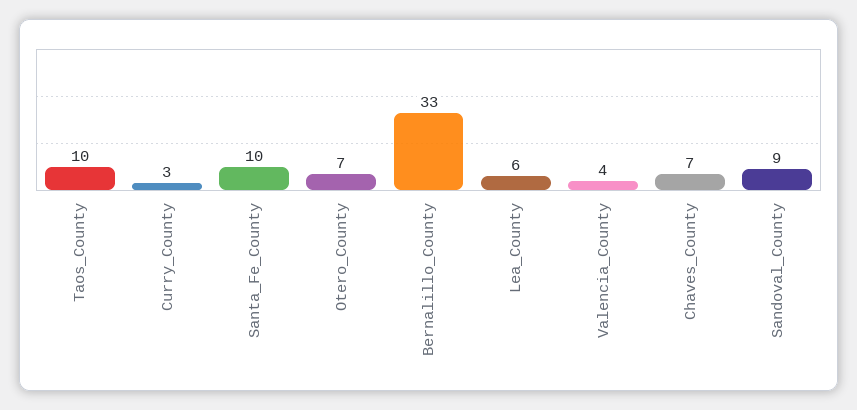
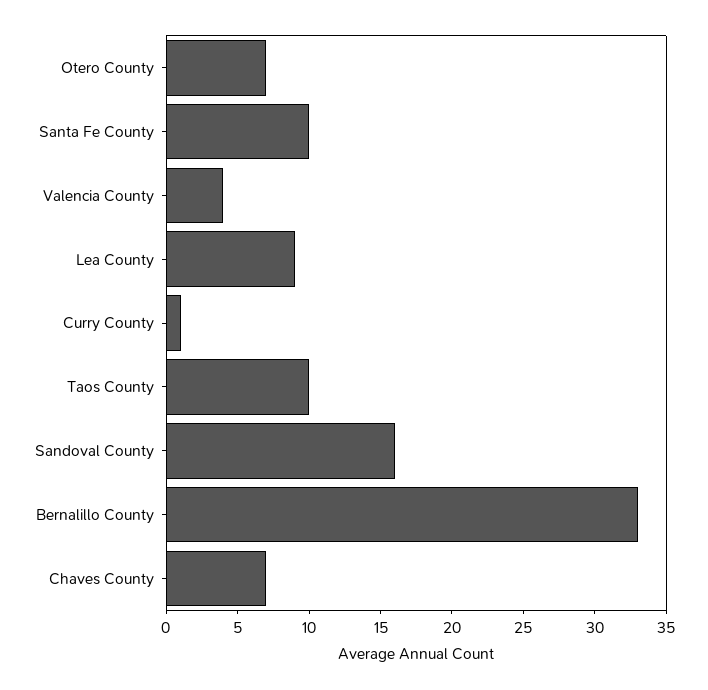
Curry_County: 3 -> 1
Lea_County: 6 -> 9
Sandoval_County: 9 -> 16

